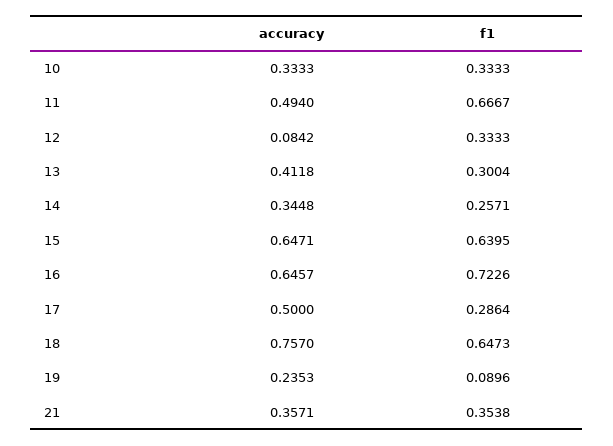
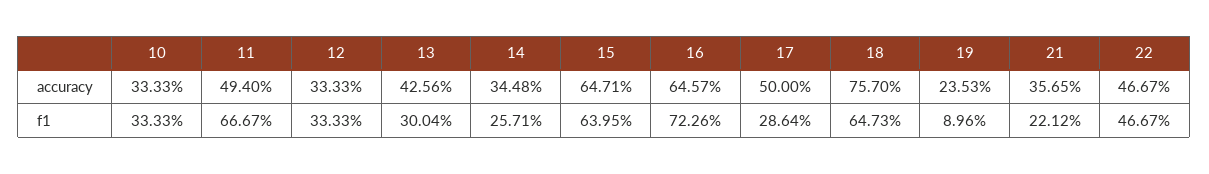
accuracy, 12: 0.0842 -> 0.3333
accuracy, 13: 0.4118 -> 0.4256
accuracy, 21: 0.3571 -> 0.3565
f1, 21: 0.3538 -> 0.2212
accuracy, 22: none -> 0.4667
f1, 22: none -> 0.4667

